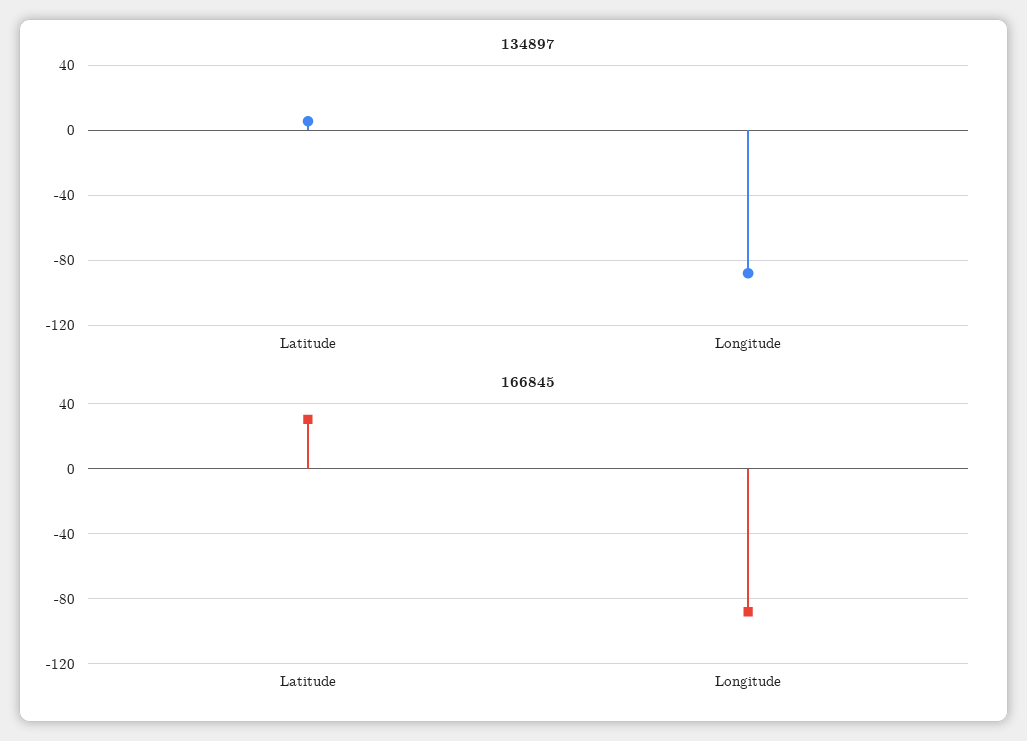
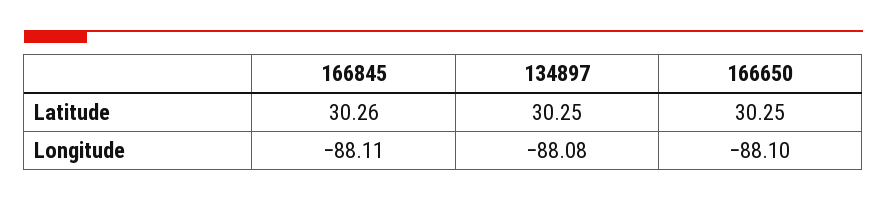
134897, Latitude: 5 -> 30.25
166650, Latitude: none -> 30.25
166650, Longitude: none -> -88.1

